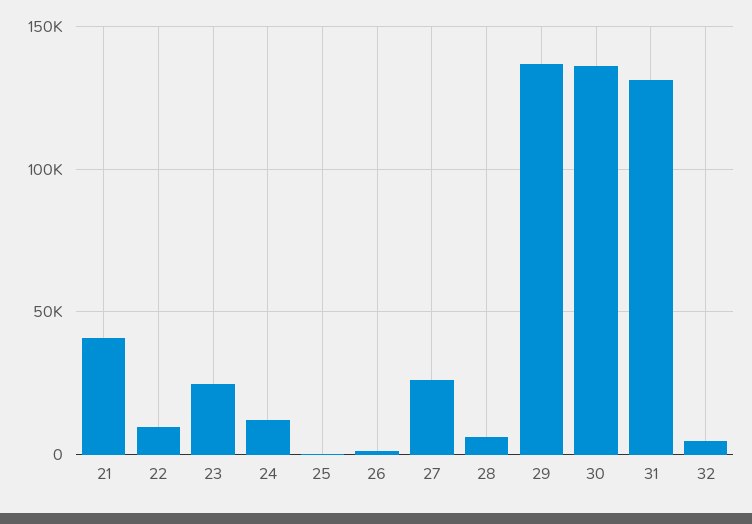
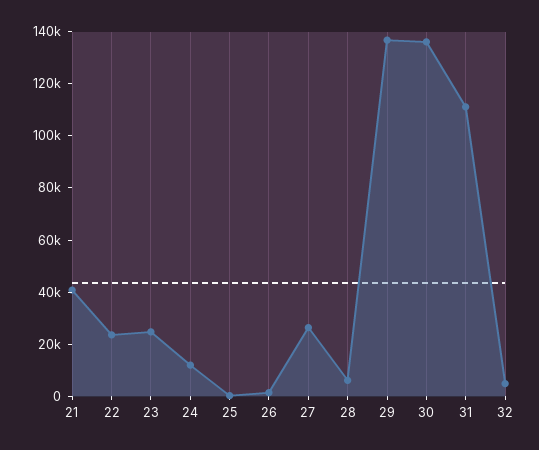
22: 10000 -> 25000
31: 130000 -> 110000

